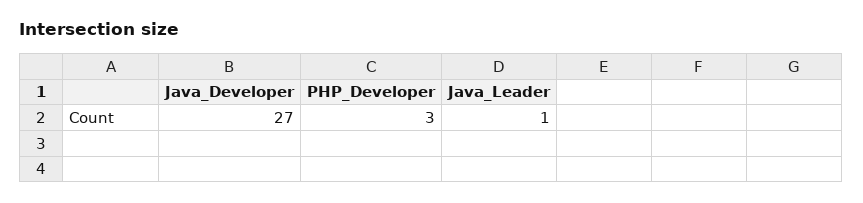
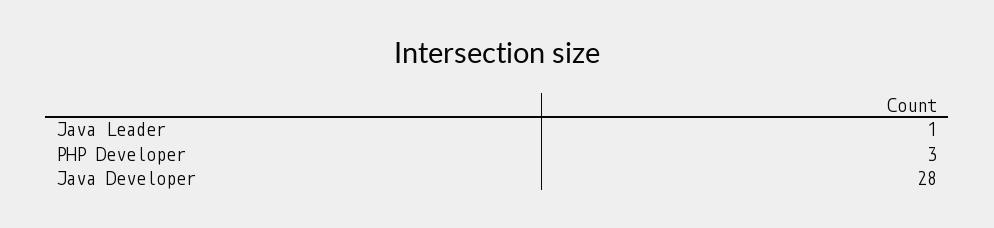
Java_Developer: 27 -> 28

